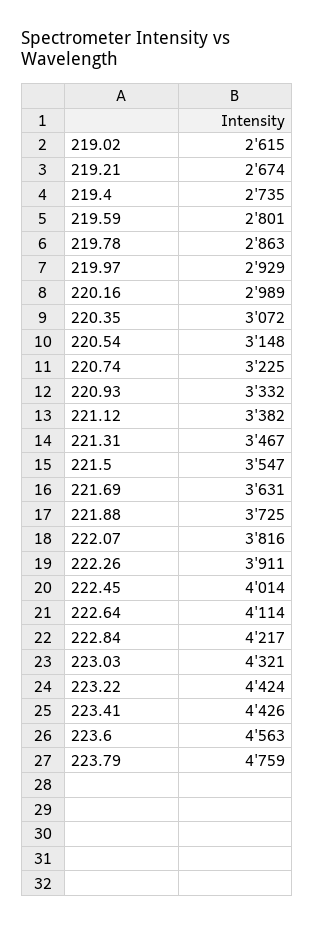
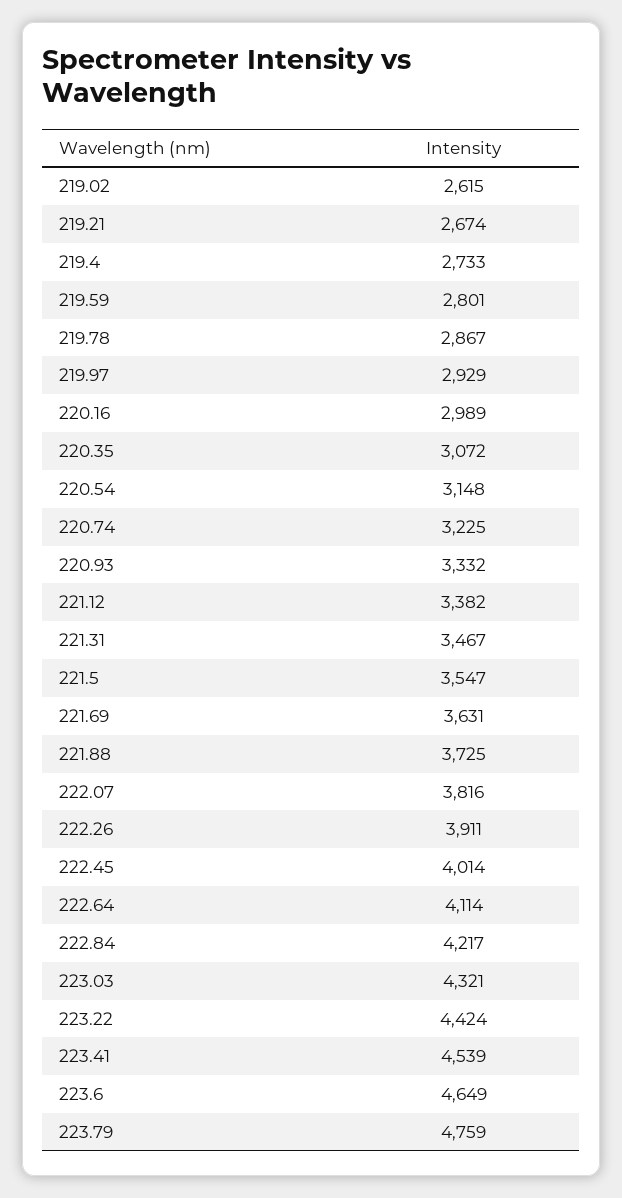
219.4: 2735 -> 2733
219.78: 2863 -> 2867
223.41: 4426 -> 4539
223.6: 4563 -> 4649

